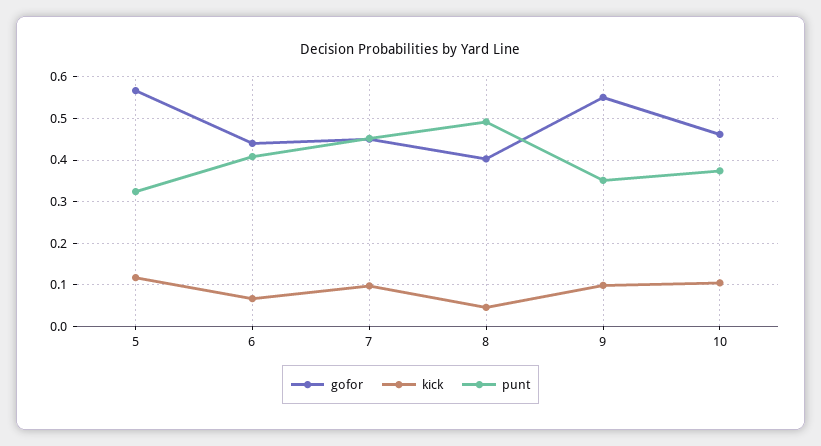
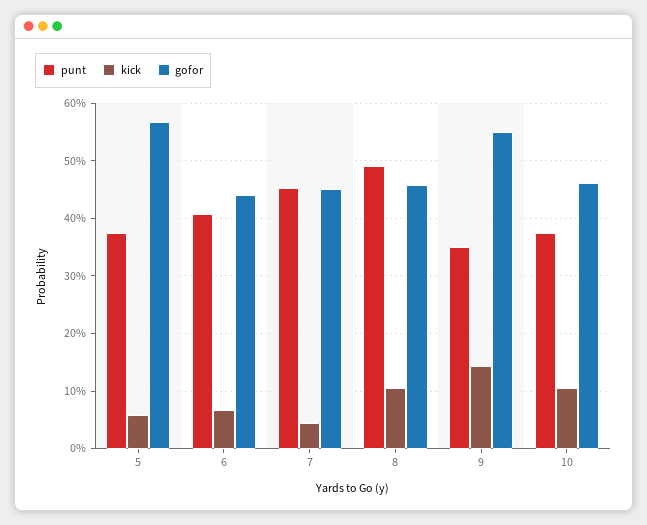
kick, 5: 0.12 -> 0.06
punt, 5: 0.32 -> 0.38
kick, 7: 0.1 -> 0.04
gofor, 8: 0.4 -> 0.46
kick, 8: 0.04 -> 0.1
kick, 9: 0.1 -> 0.14

